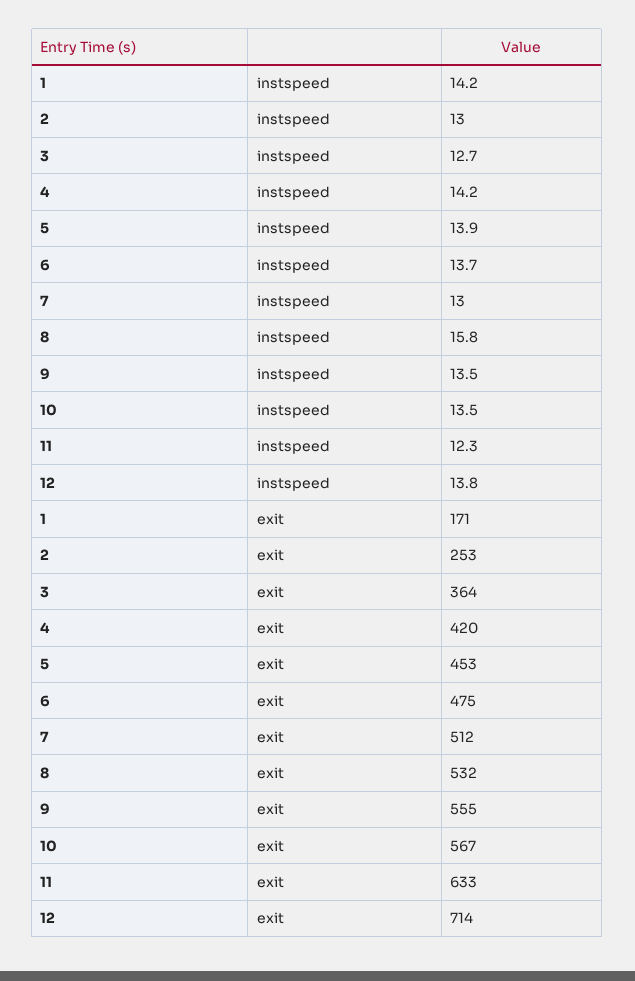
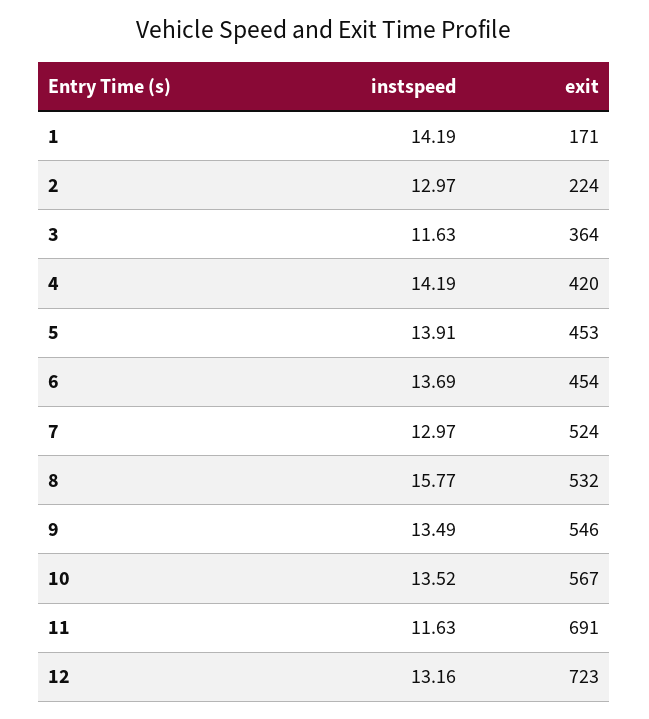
3, instspeed: 12.7 -> 11.63
11, instspeed: 12.3 -> 11.63
12, instspeed: 13.8 -> 13.16
2, exit: 253 -> 224
6, exit: 475 -> 454
7, exit: 512 -> 524
9, exit: 555 -> 546
11, exit: 633 -> 691
12, exit: 714 -> 723

